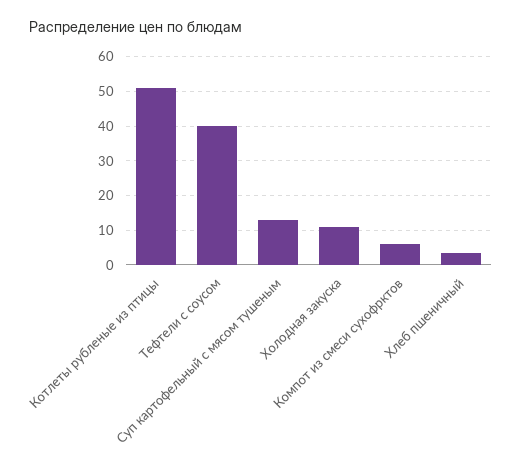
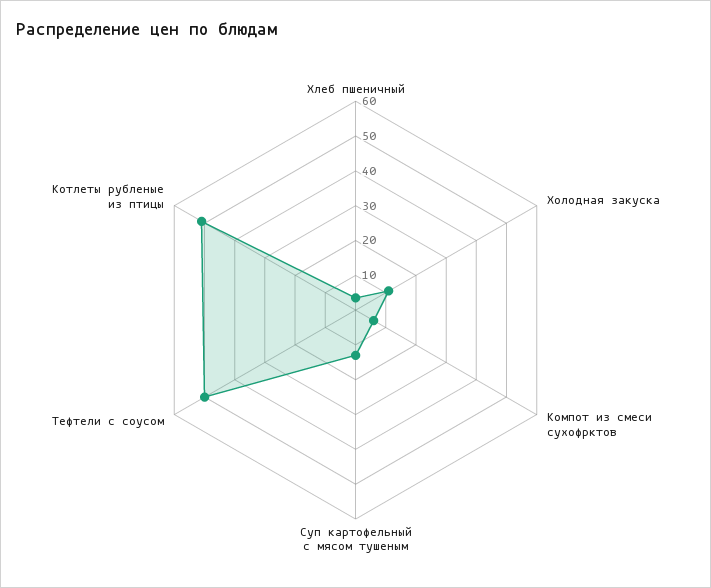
Тефтели с соусом: 40 -> 50

